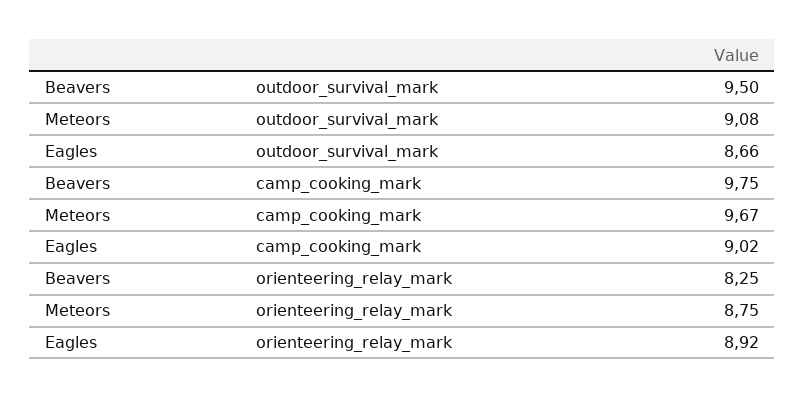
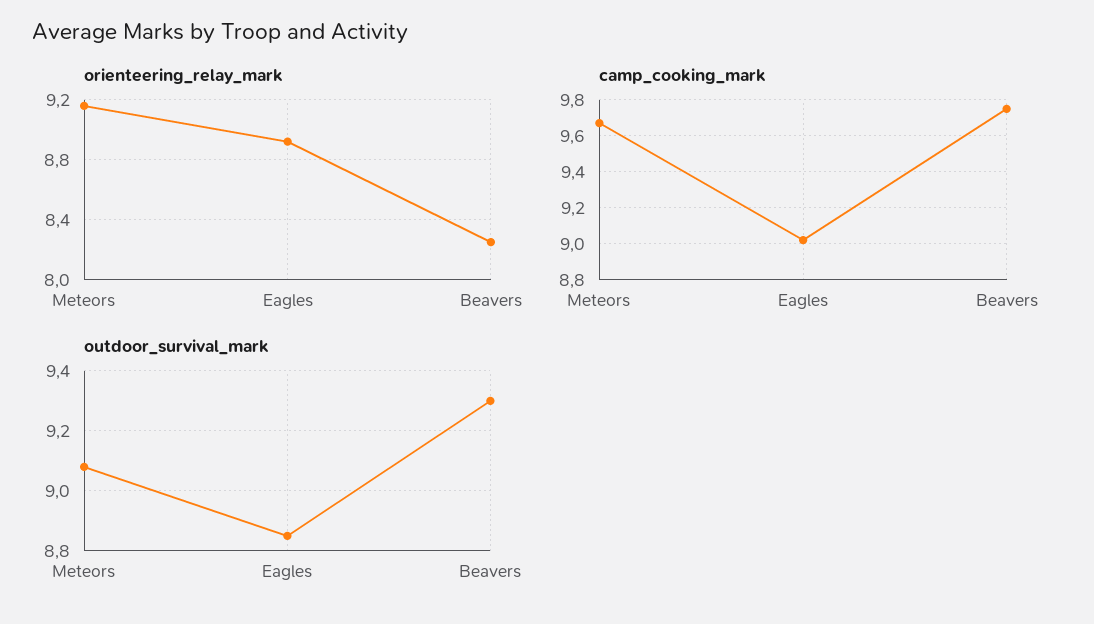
outdoor_survival_mark, Beavers: 9.5 -> 9.3
outdoor_survival_mark, Eagles: 8.66 -> 8.85
orienteering_relay_mark, Meteors: 8.75 -> 9.15

